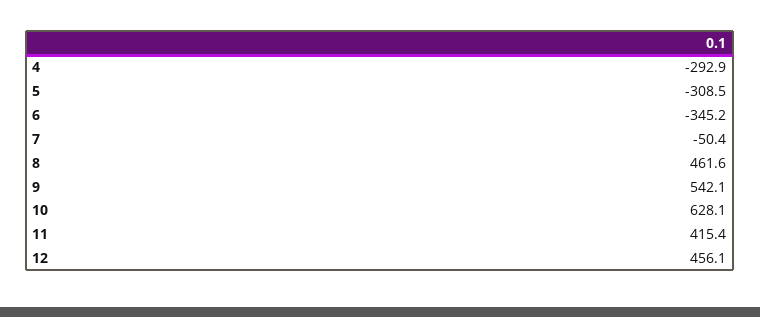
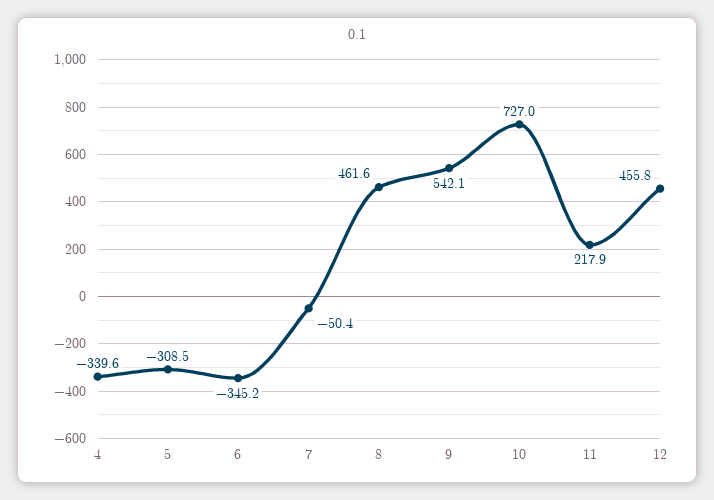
4: -292.9 -> -339.6
10: 628.1 -> 727
11: 415.4 -> 217.9
12: 456.1 -> 455.8

